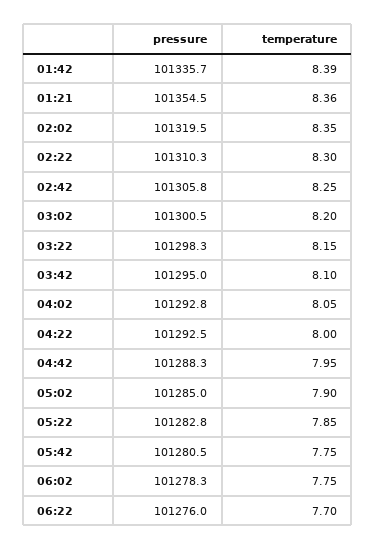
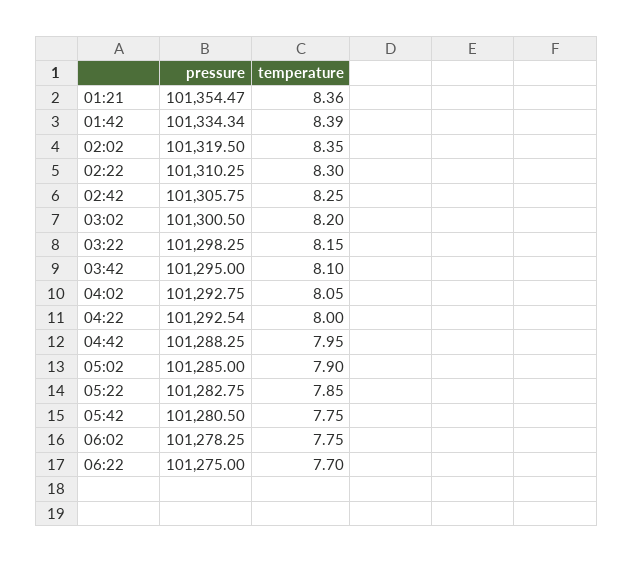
pressure, 01:42: 101335.7 -> 101334.34
pressure, 06:22: 101276 -> 101275

